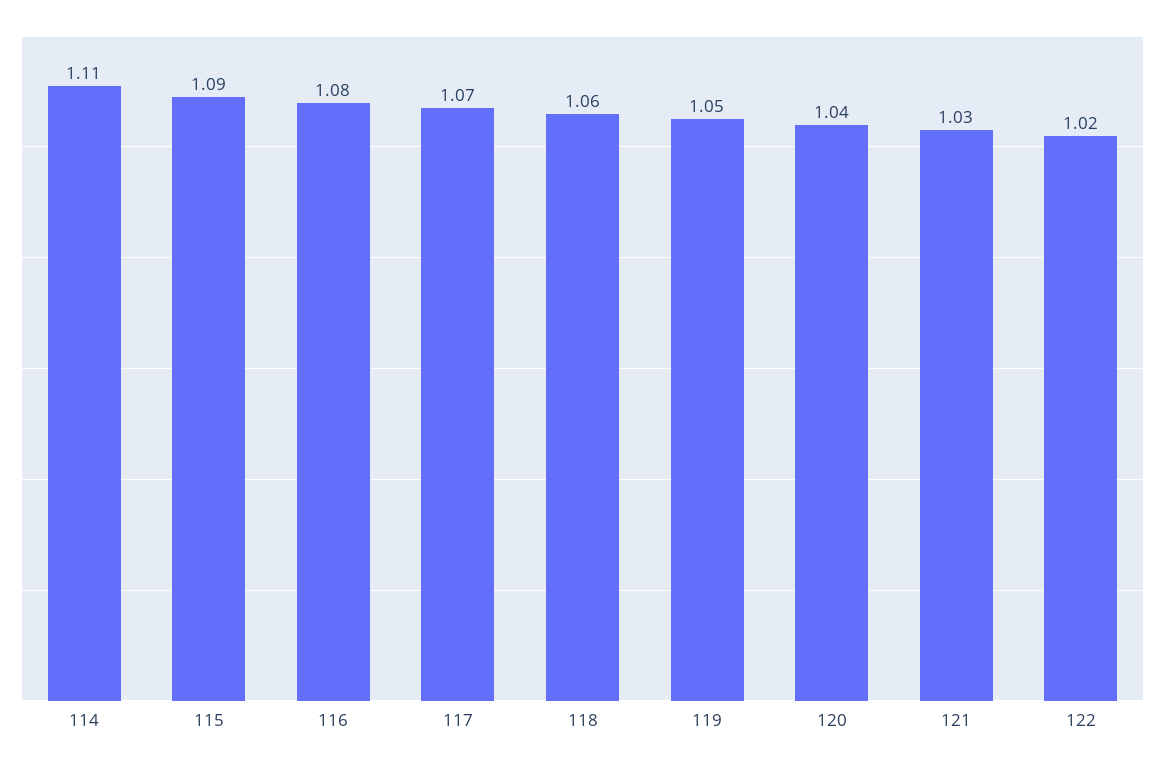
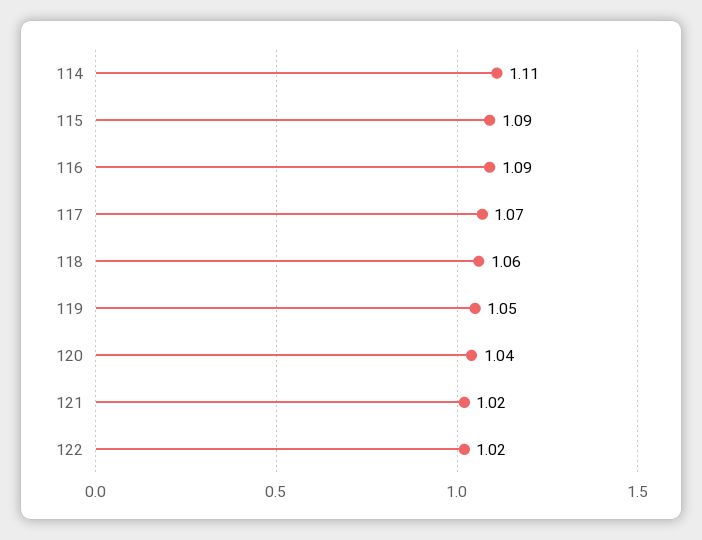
116: 1.08 -> 1.09
121: 1.03 -> 1.02

